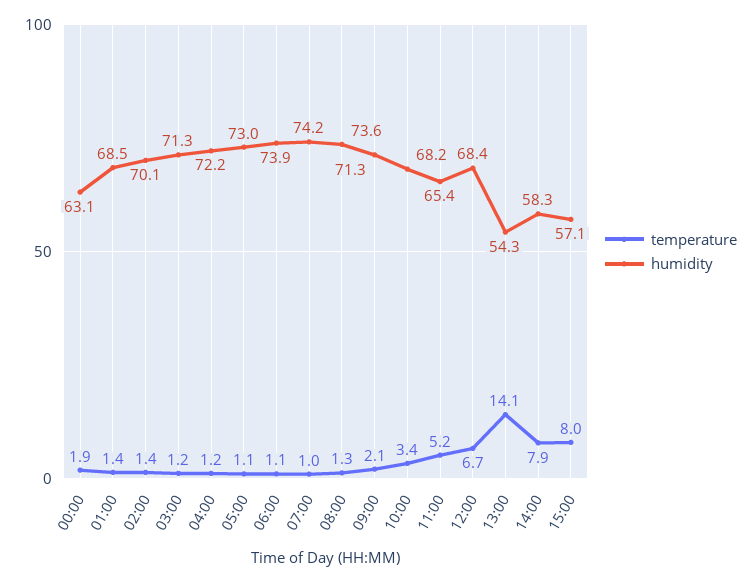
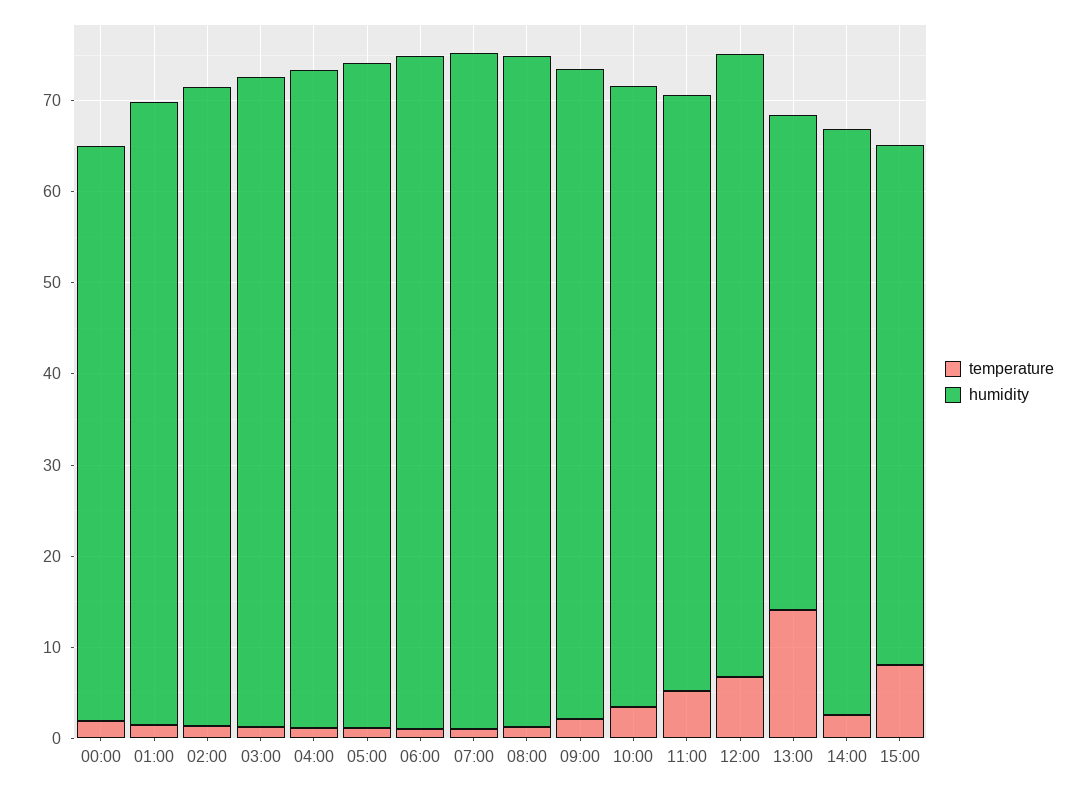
temperature, 14:00: 7.9 -> 2
humidity, 14:00: 58.3 -> 64

